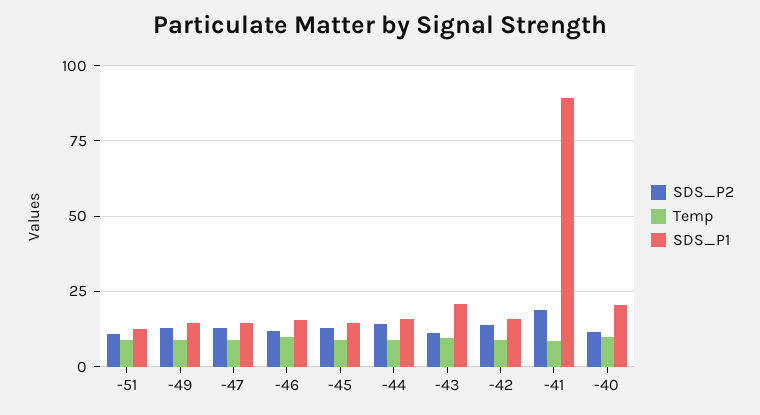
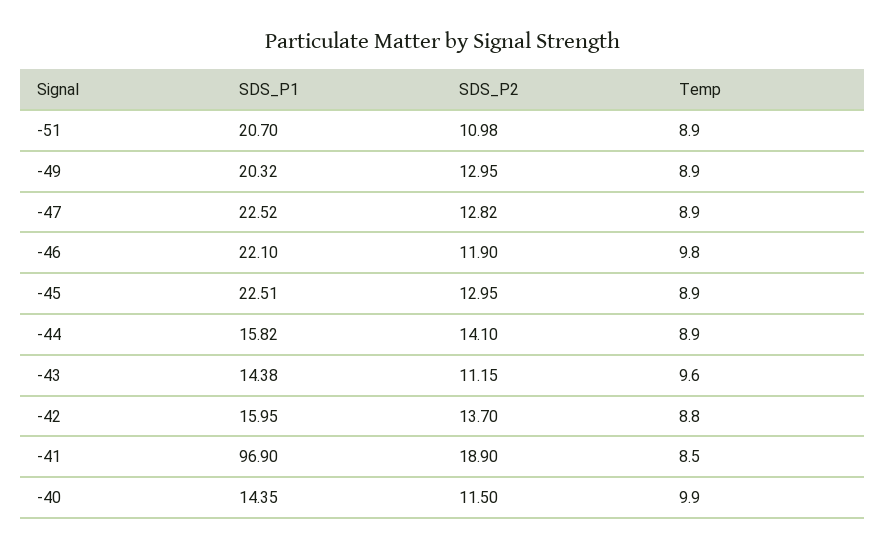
SDS_P1, -51: 12.5 -> 20.7
SDS_P1, -49: 15 -> 20.32
SDS_P1, -47: 15 -> 22.52
SDS_P1, -46: 15 -> 22.1
SDS_P1, -45: 15 -> 22.51
SDS_P1, -43: 20 -> 14.38
SDS_P1, -41: 90 -> 96.9
SDS_P1, -40: 20 -> 14.35

